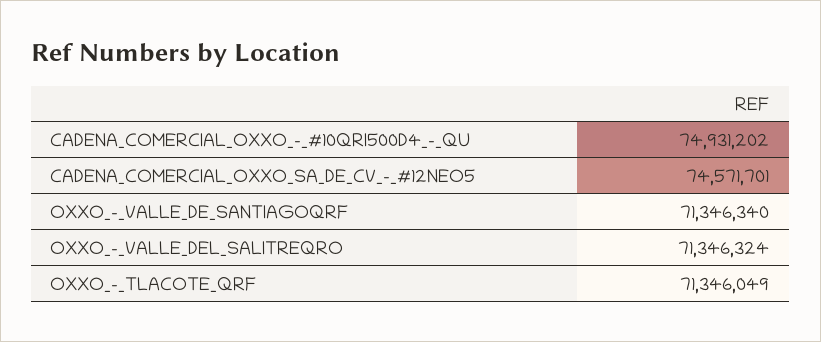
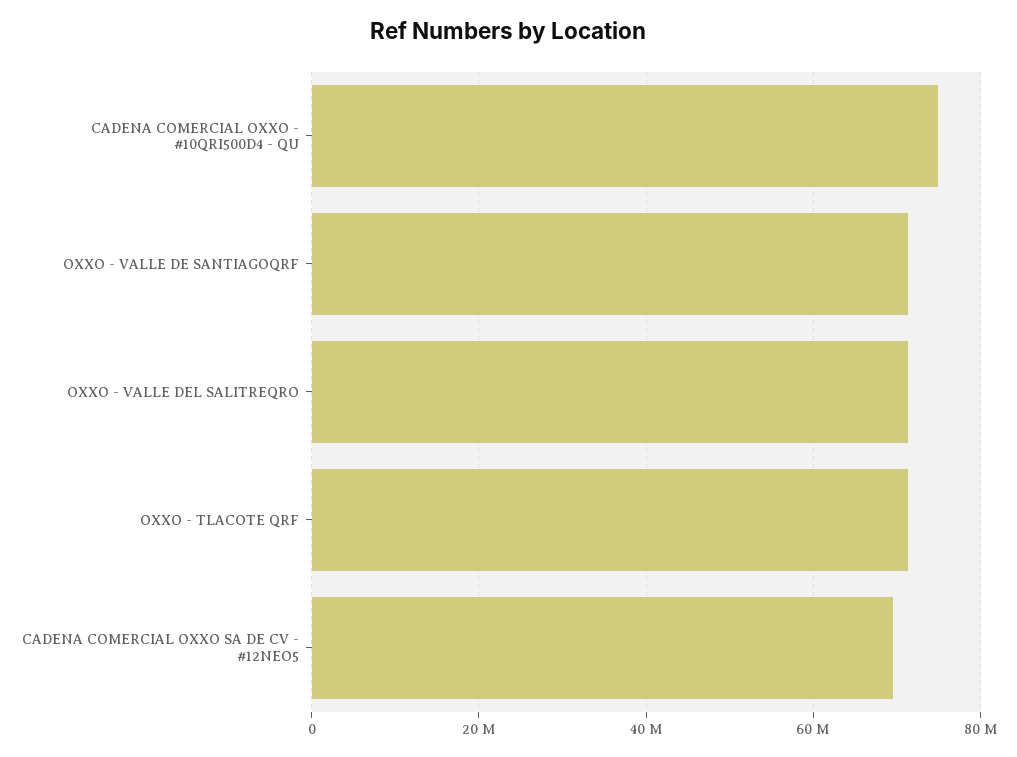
CADENA_COMERCIAL_OXXO_SA_DE_CV_-_#12NEO5: 74571701 -> 70000000

